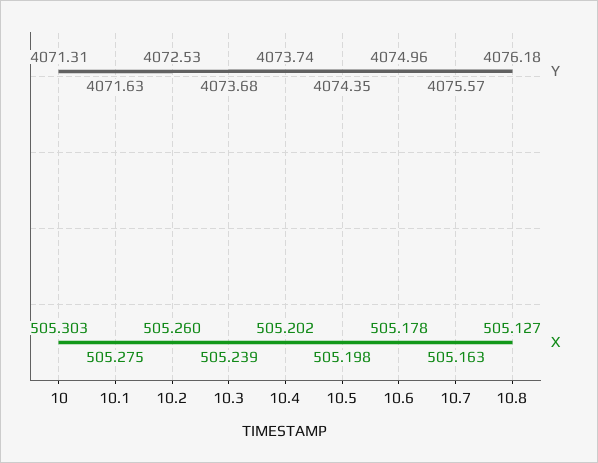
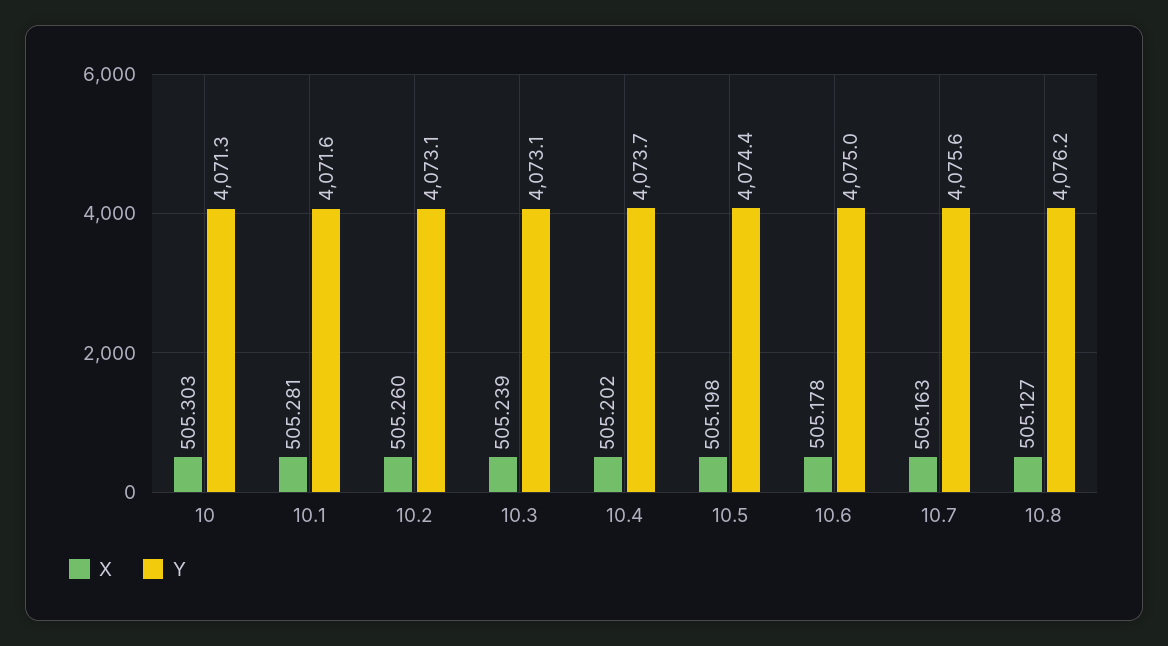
X, 10.1: 505.275 -> 505.281
Y, 10.2: 4072.53 -> 4073.1
Y, 10.3: 4073.68 -> 4073.1

